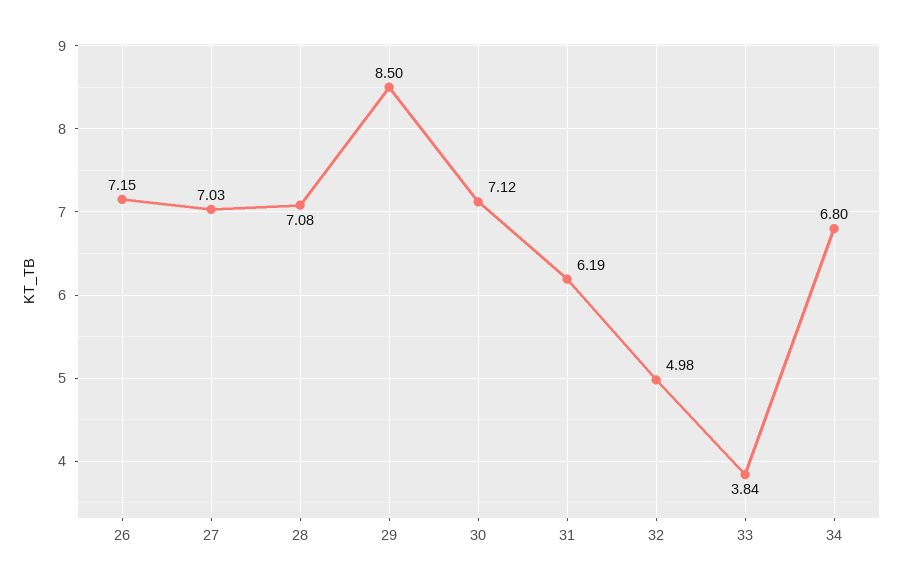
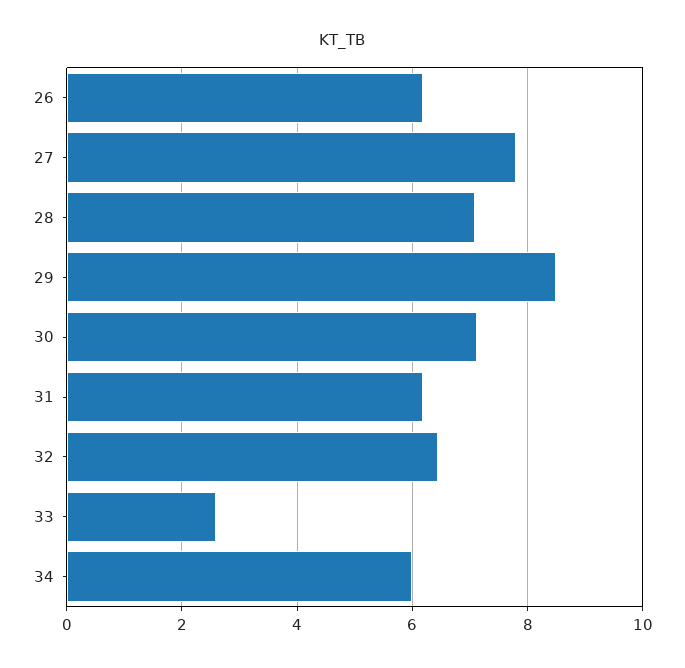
26: 7.15 -> 6.2
27: 7.03 -> 7.8
32: 4.98 -> 6.4
33: 3.84 -> 2.6
34: 6.8 -> 6

